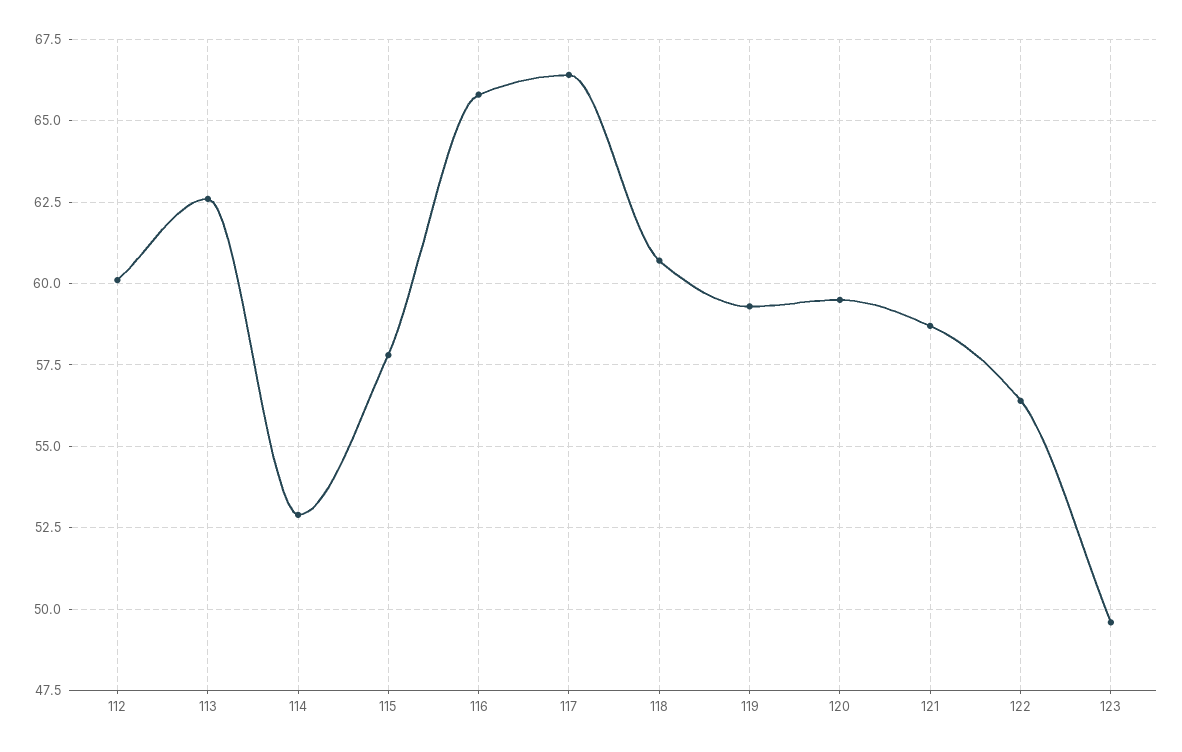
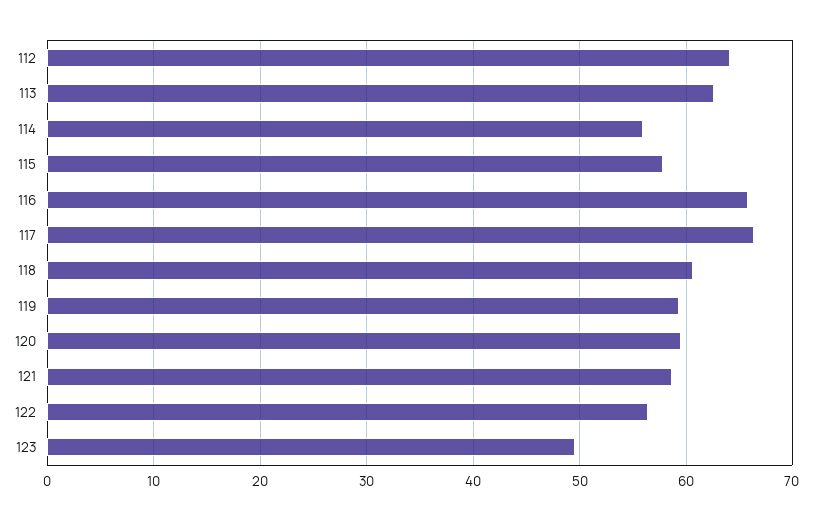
112: 60 -> 64
114: 53 -> 56

